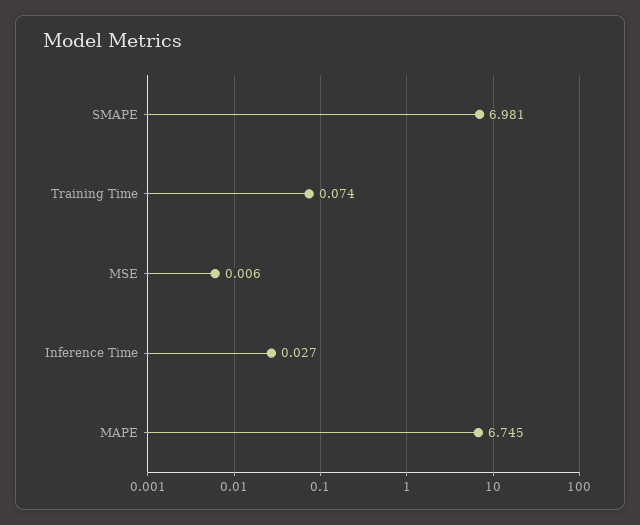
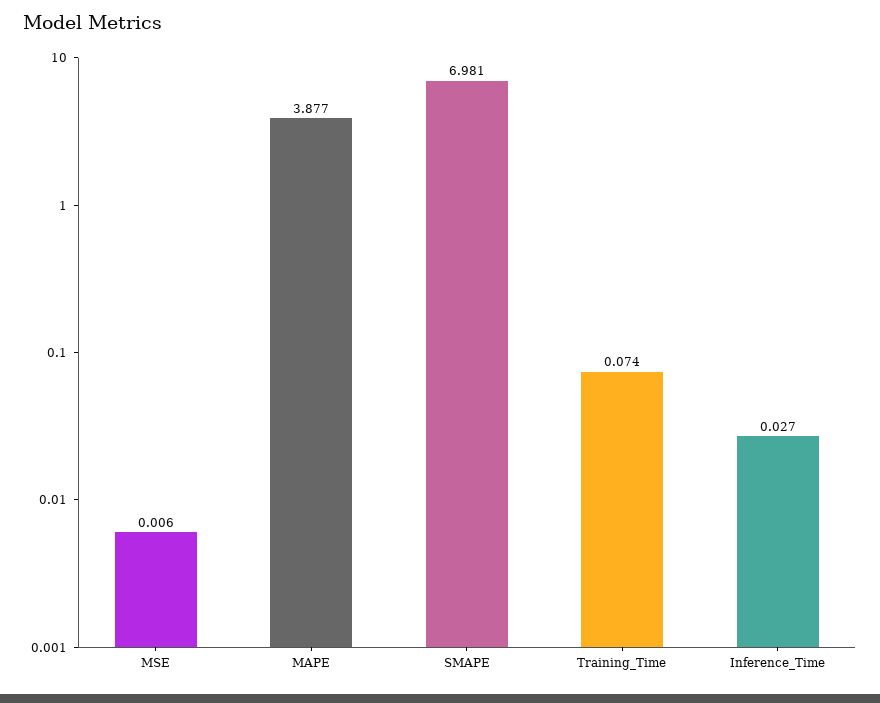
MAPE: 6.745 -> 3.877

